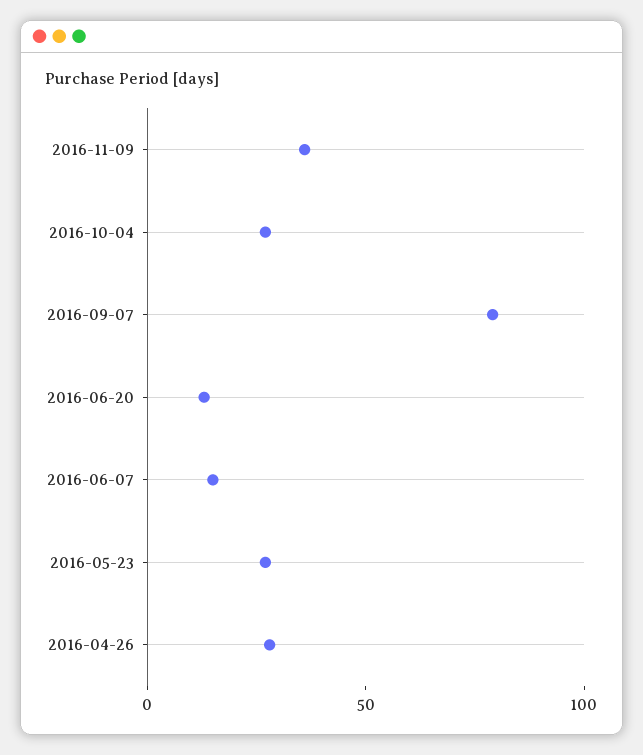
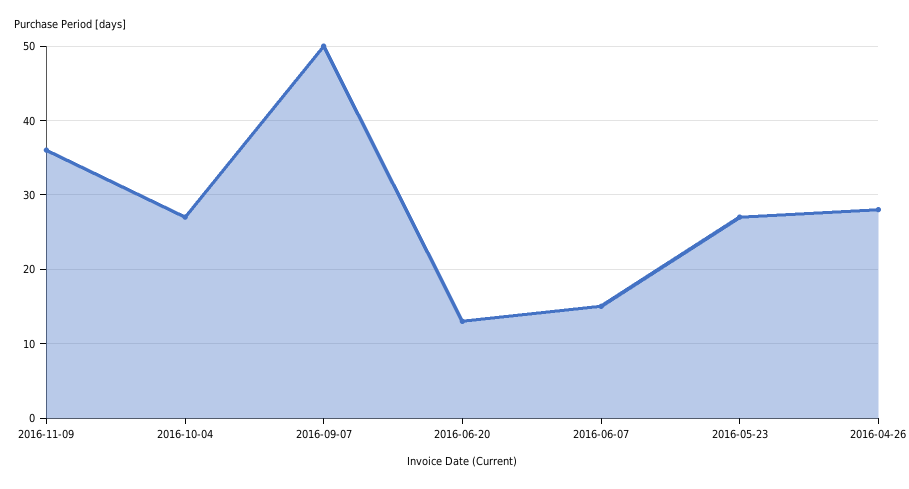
2016-09-07: 80 -> 50

